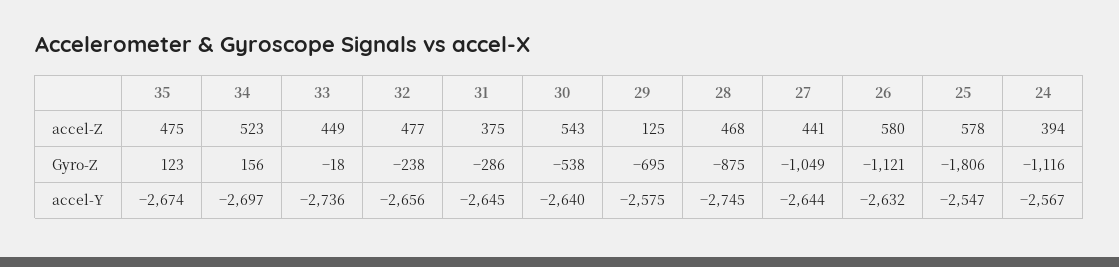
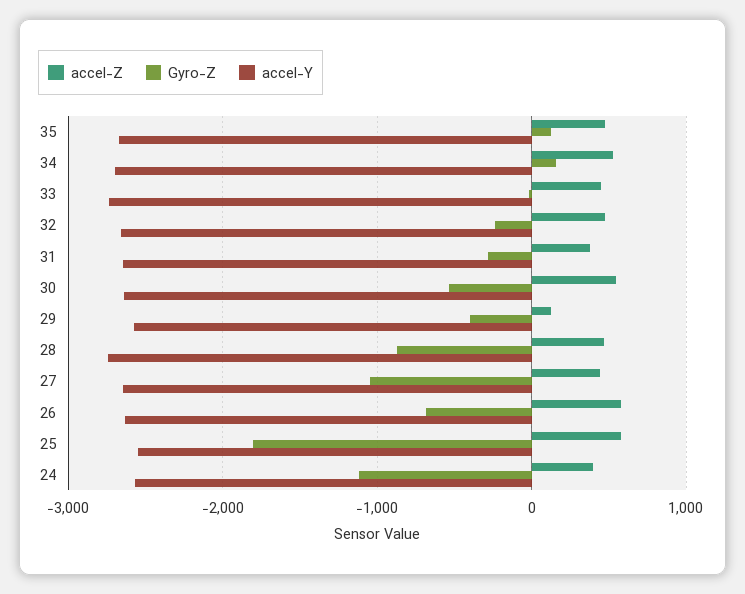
Gyro-Z, 29: -695 -> -400
Gyro-Z, 26: -1121 -> -700

